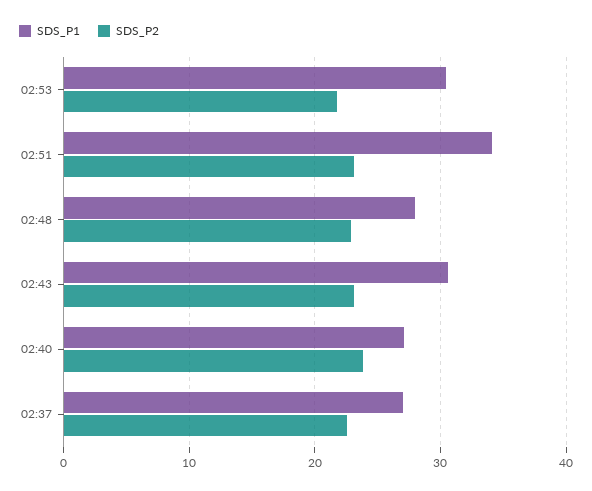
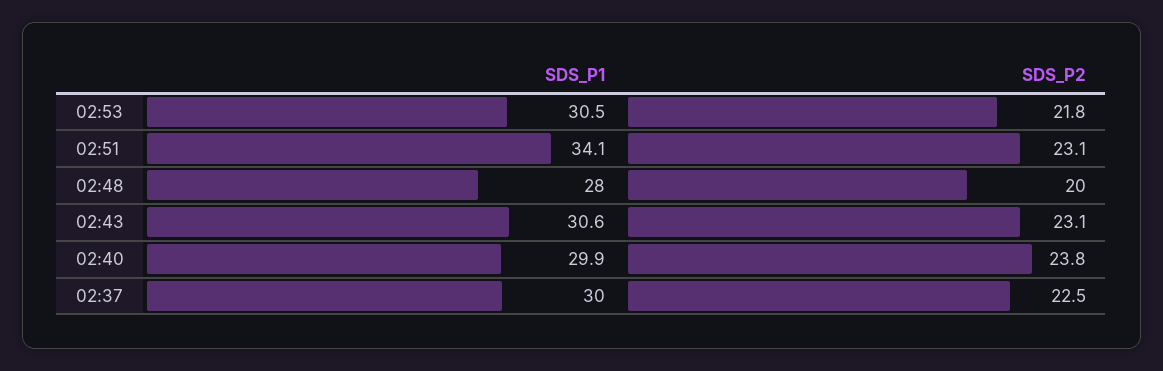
SDS_P2, 02:48: 23 -> 20
SDS_P1, 02:40: 27 -> 29.9
SDS_P1, 02:37: 27 -> 30

